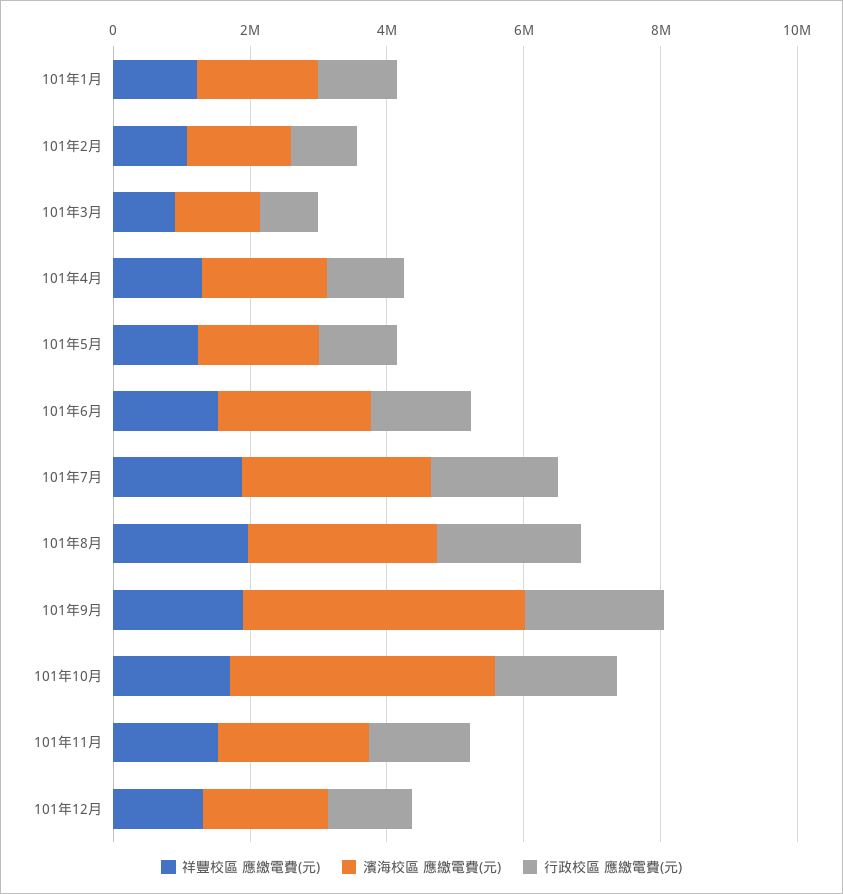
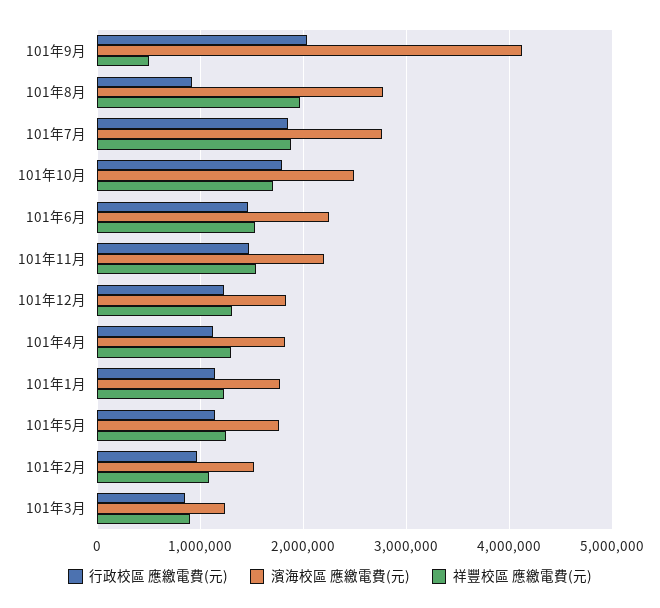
行政校區 應繳電費(元), 101年8月: 2000000 -> 900000
祥豐校區 應繳電費(元), 101年9月: 2000000 -> 500000
濱海校區 應繳電費(元), 101年10月: 4000000 -> 2500000

